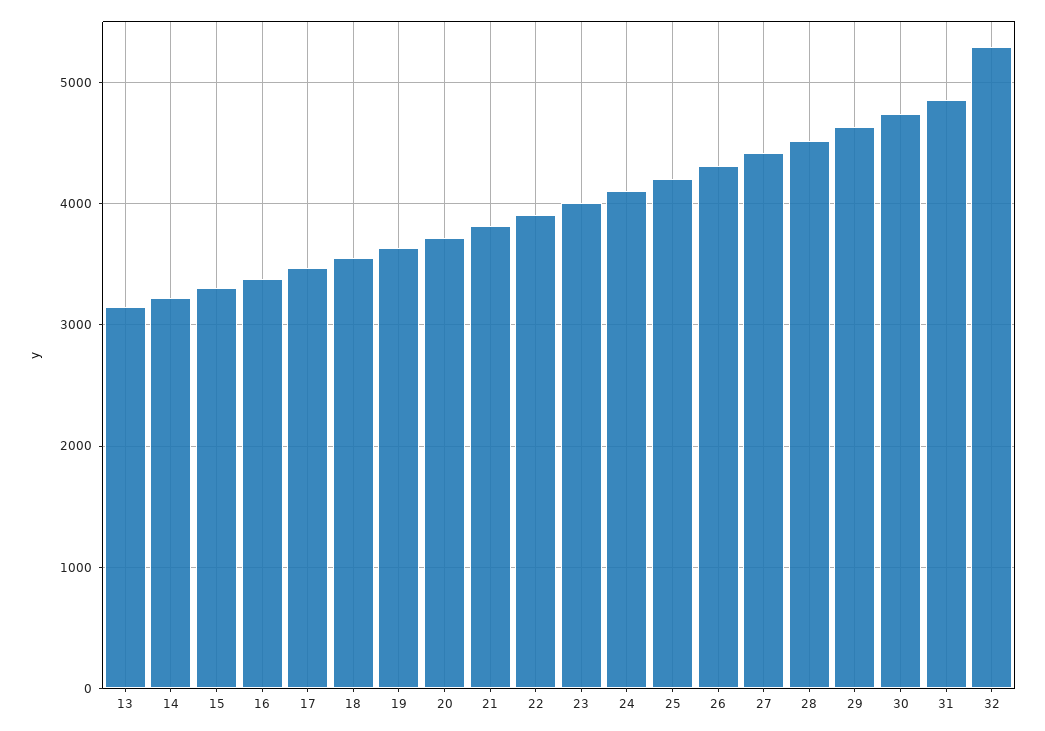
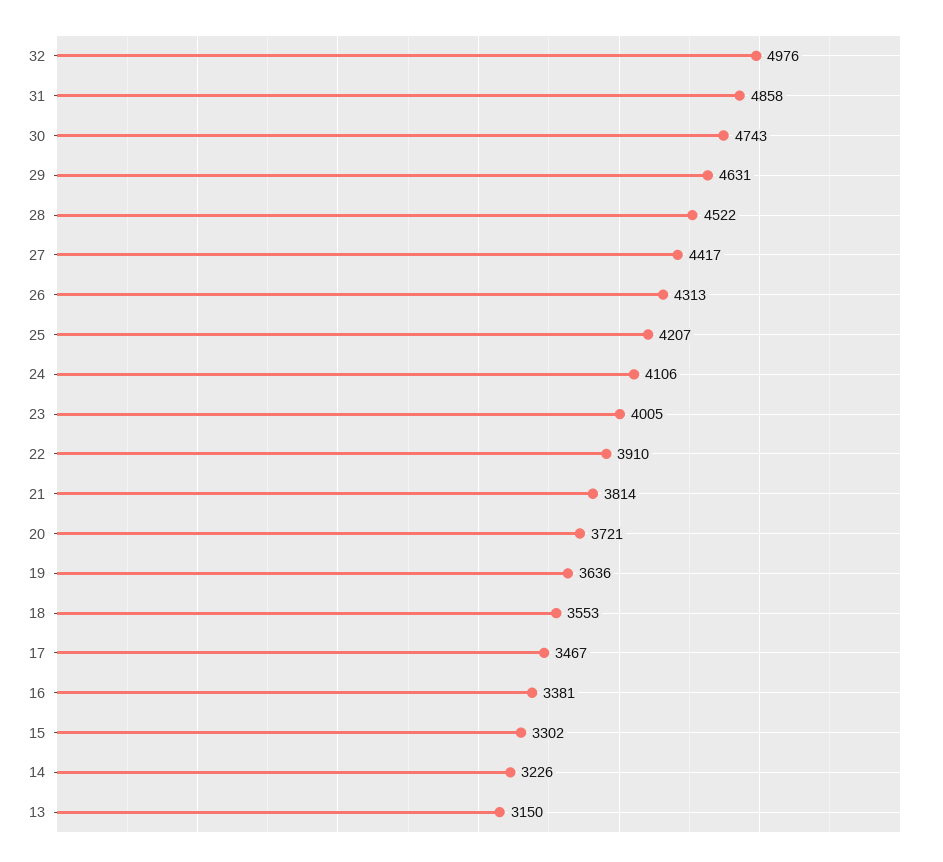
32: 5300 -> 4976

